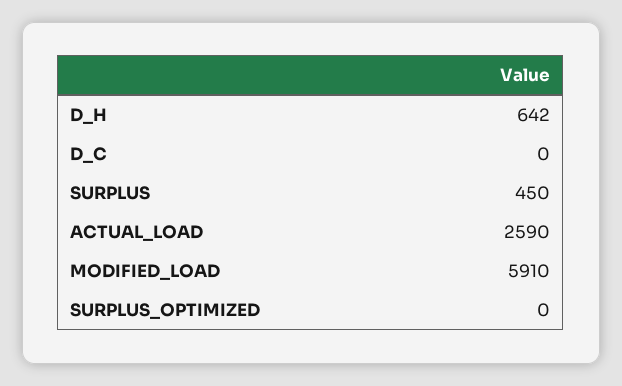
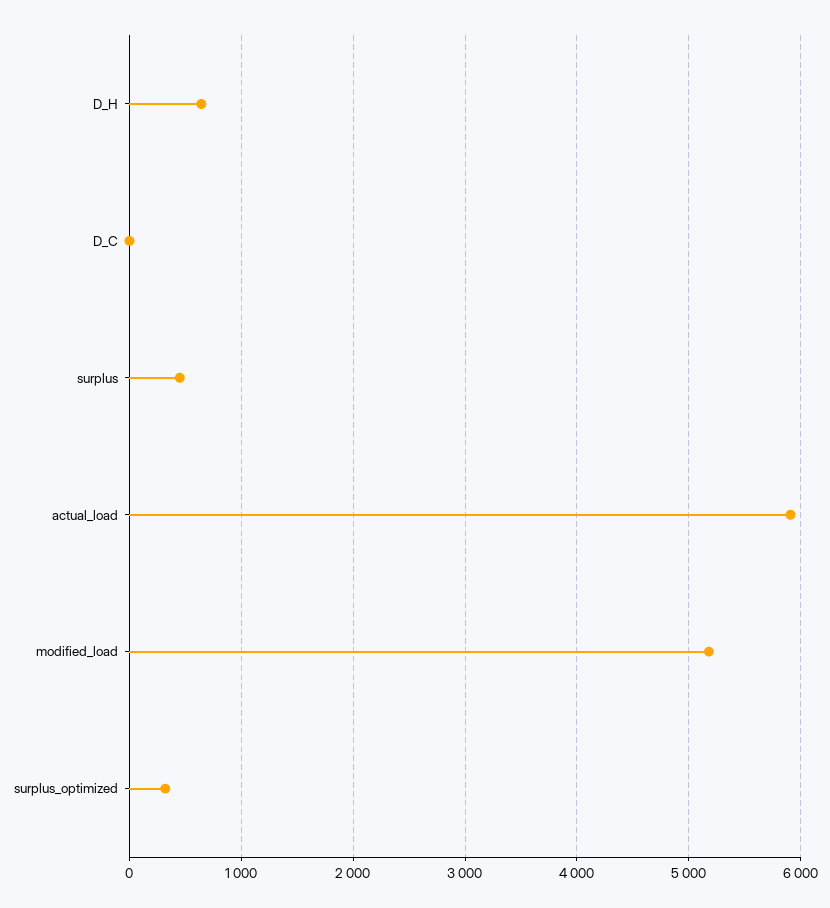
ACTUAL_LOAD: 2590 -> 5900
MODIFIED_LOAD: 5910 -> 5200
SURPLUS_OPTIMIZED: 0 -> 300

